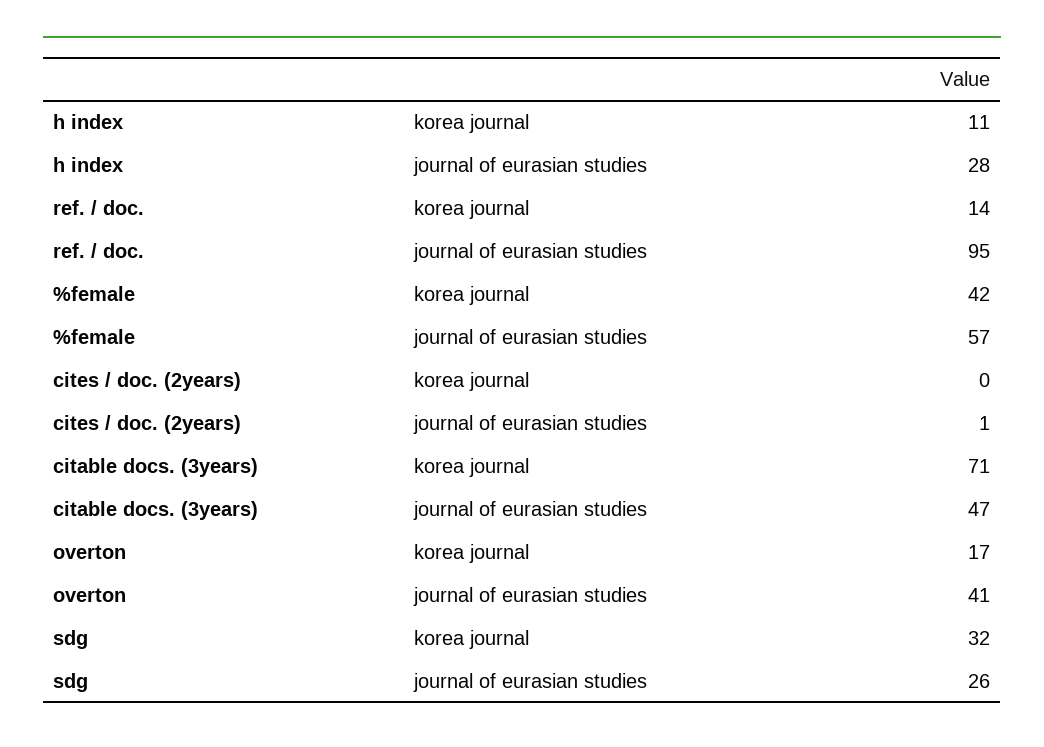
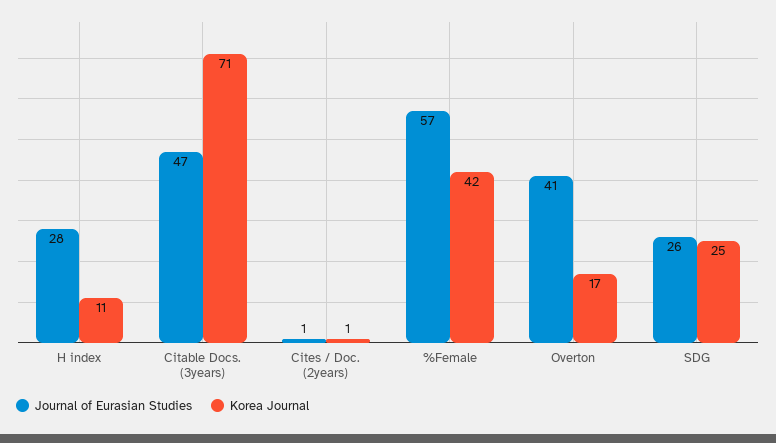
korea journal, ref. / doc.: 14 -> none
journal of eurasian studies, ref. / doc.: 95 -> none
korea journal, cites / doc. (2years): 0 -> 1
korea journal, sdg: 32 -> 25

